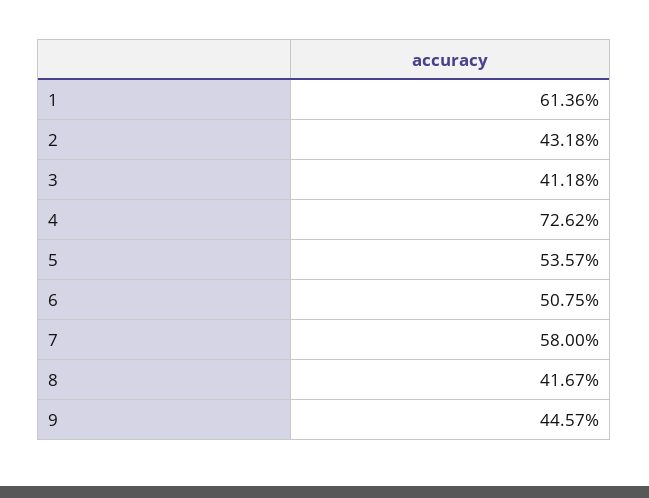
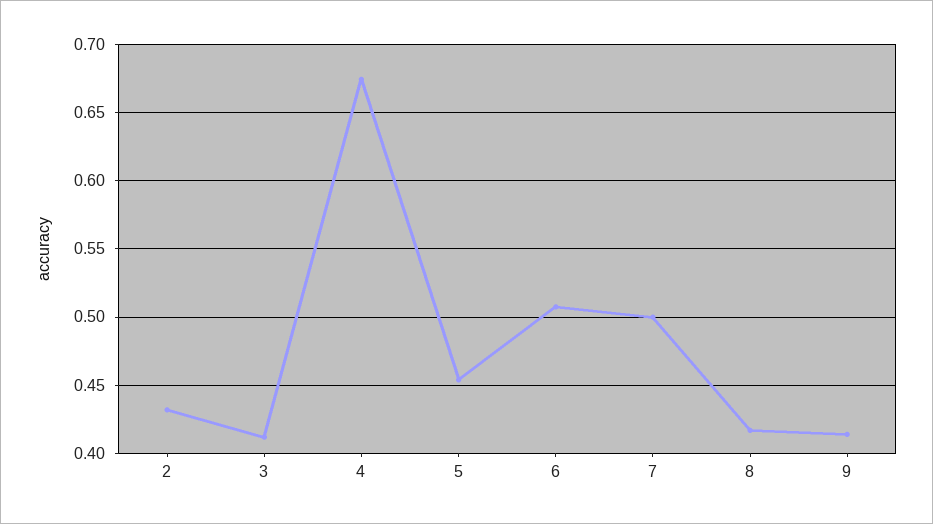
1: 0.6136 -> none
4: 0.7262 -> 0.675
5: 0.5357 -> 0.455
7: 0.58 -> 0.5
9: 0.4457 -> 0.415

